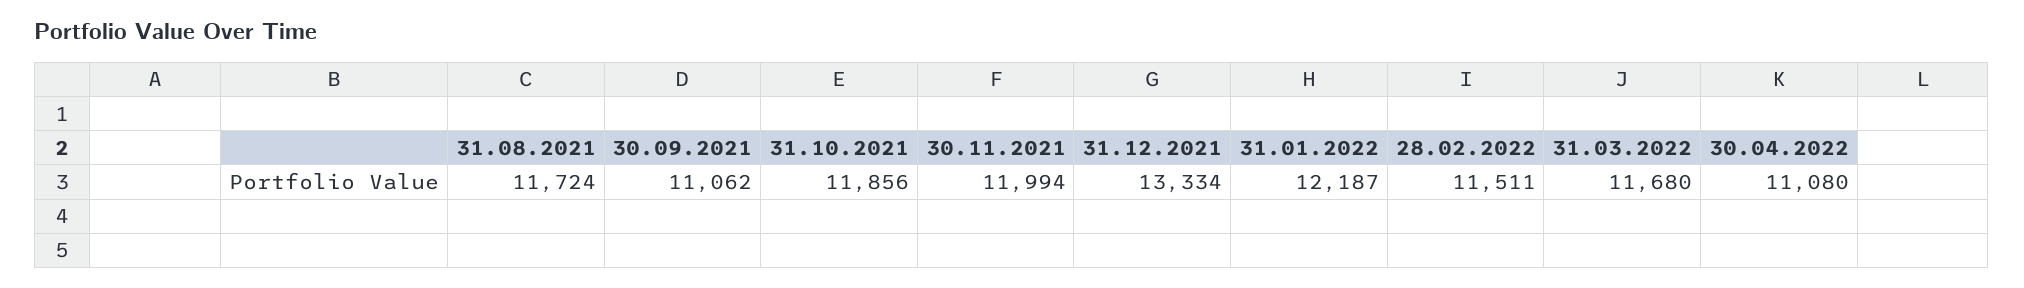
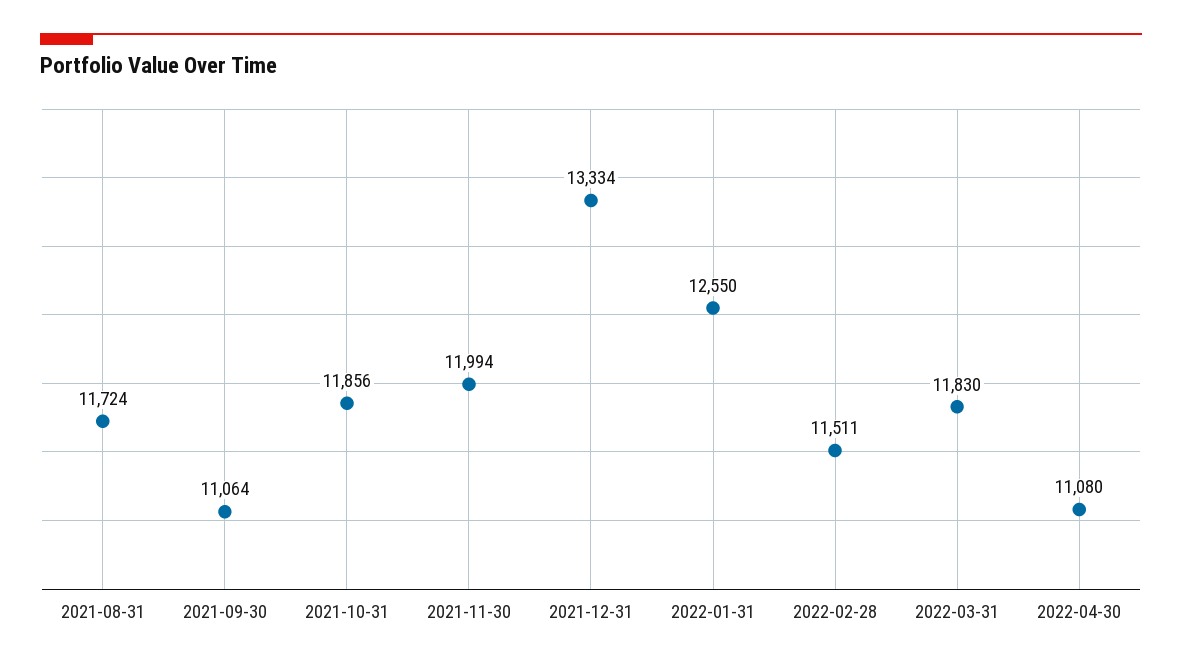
30.09.2021: 11062 -> 11064
31.01.2022: 12187 -> 12550
31.03.2022: 11680 -> 11830

